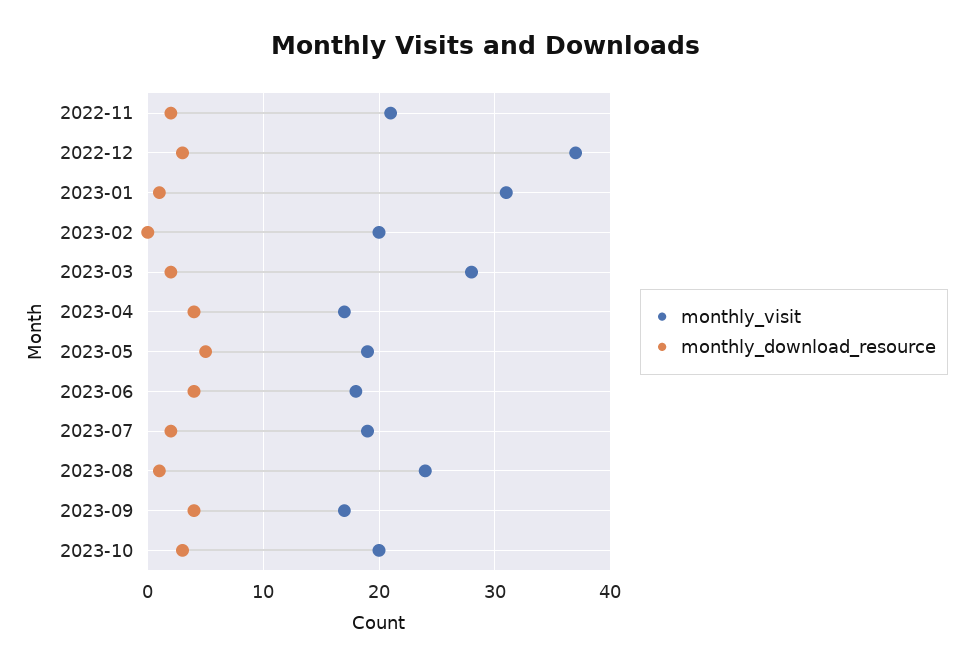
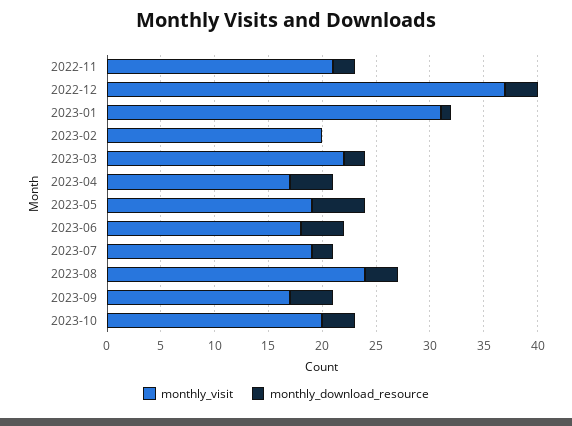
monthly_visit, 2023-03: 28 -> 22
monthly_download_resource, 2023-08: 1 -> 3

